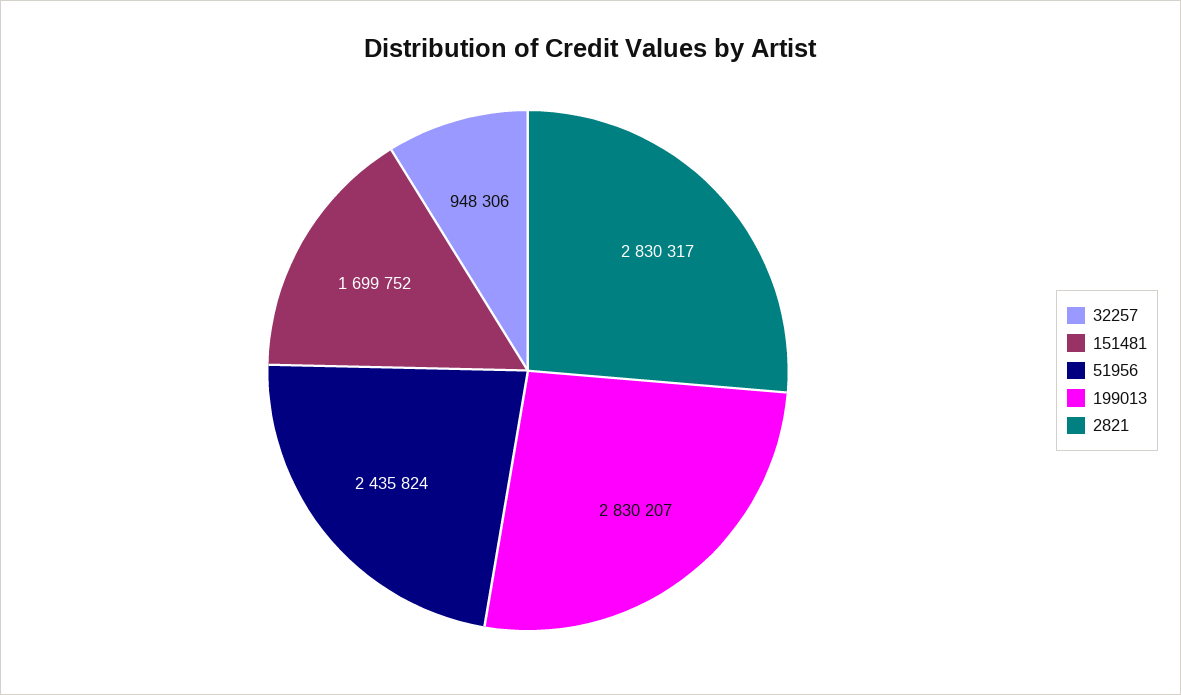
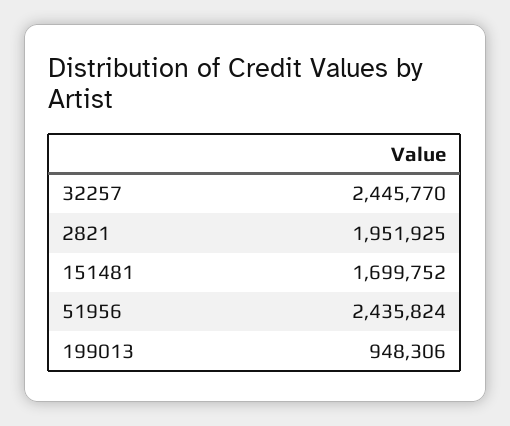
32257: 948306 -> 2445770
199013: 2830207 -> 948306
2821: 2830317 -> 1951925

